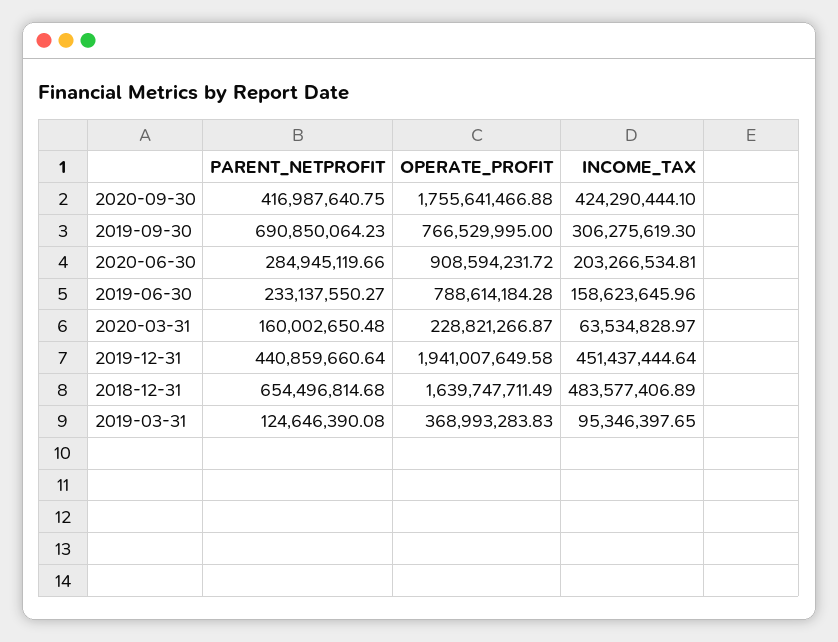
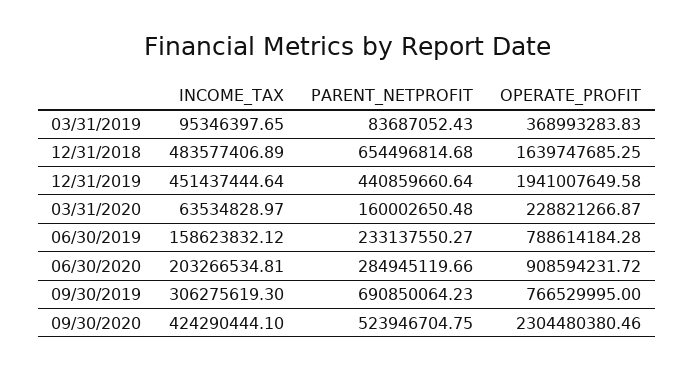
PARENT_NETPROFIT, 2020-09-30: 416987640.75 -> 523946704.75
OPERATE_PROFIT, 2020-09-30: 1755641466.88 -> 2304480380.46
INCOME_TAX, 2019-06-30: 158623645.96 -> 158623832.12
OPERATE_PROFIT, 2018-12-31: 1639747711.49 -> 1639747685.25
PARENT_NETPROFIT, 2019-03-31: 124646390.08 -> 83687052.43

